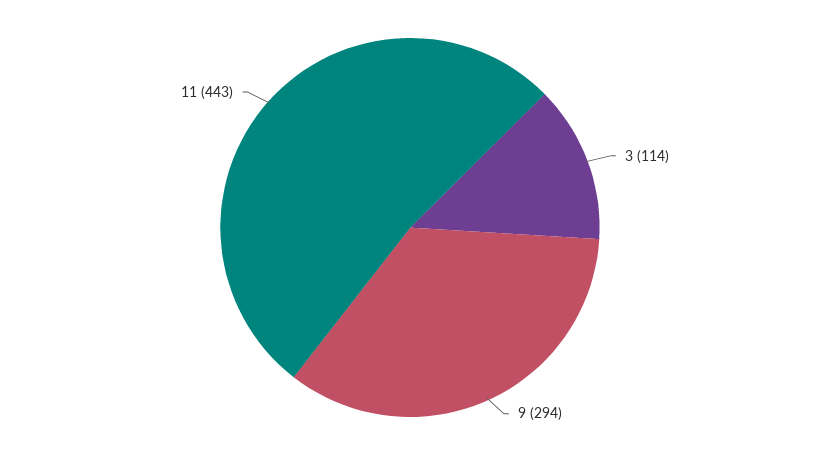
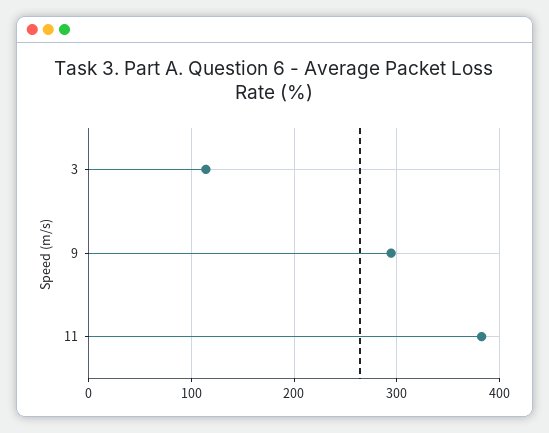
11: 443 -> 380

